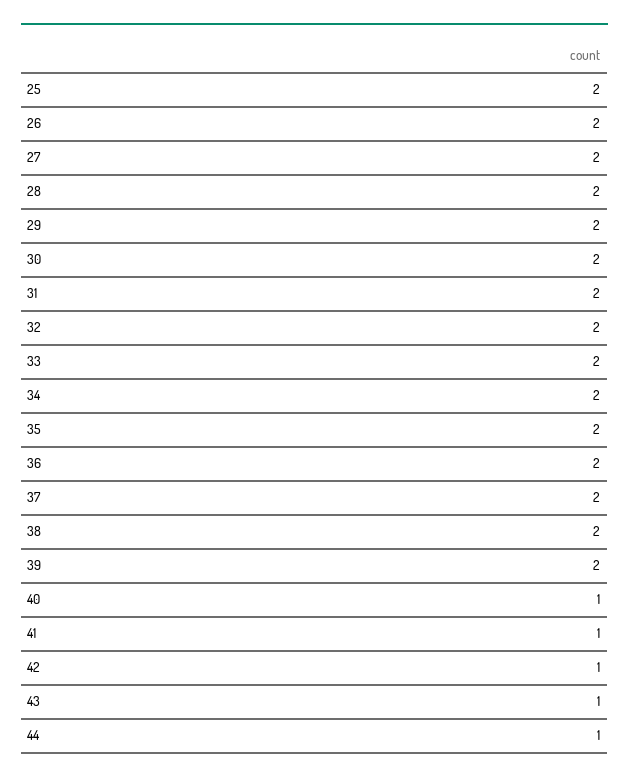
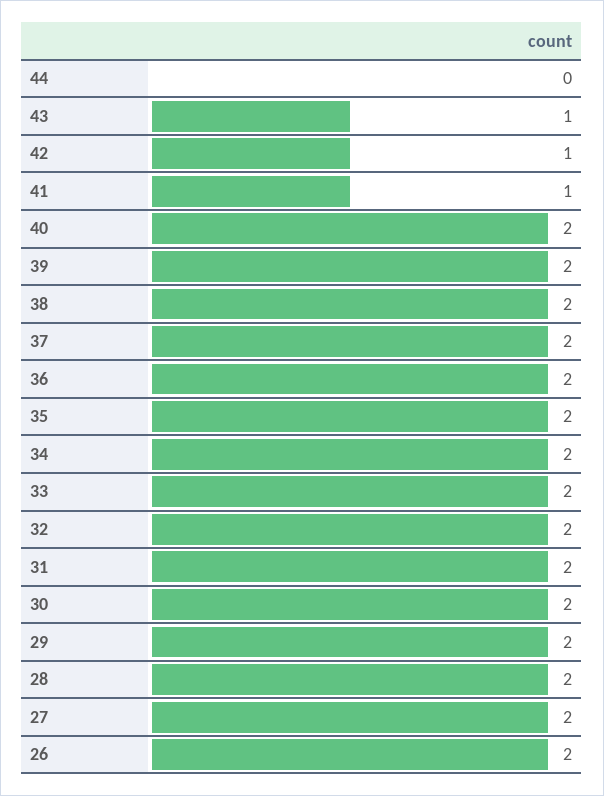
25: 2 -> none
40: 1 -> 2
44: 1 -> 0

